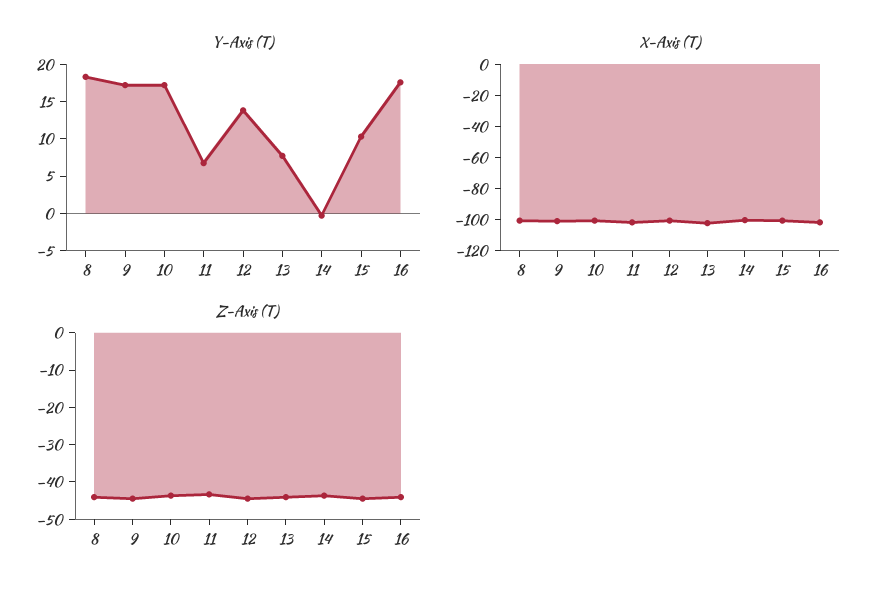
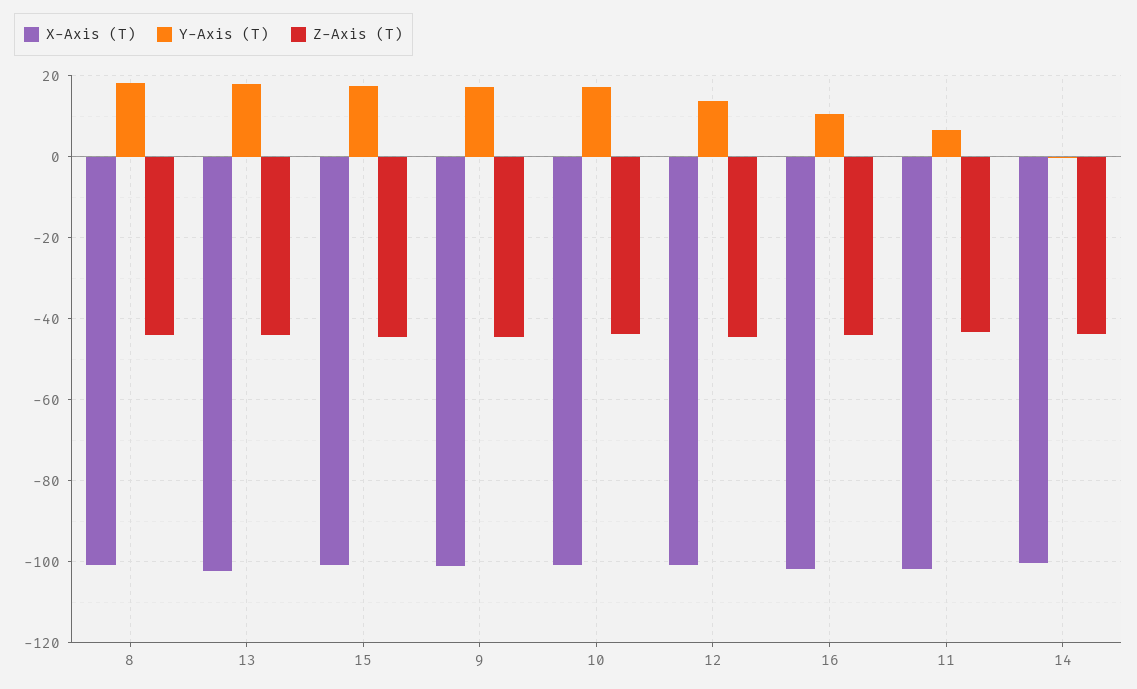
Y-Axis (T), 13: 7.5 -> 18
Y-Axis (T), 15: 10 -> 18
Y-Axis (T), 16: 17.5 -> 10

